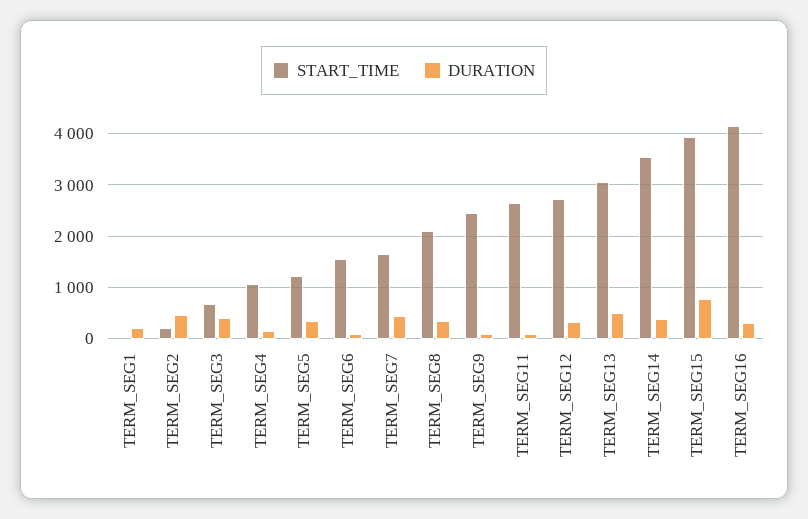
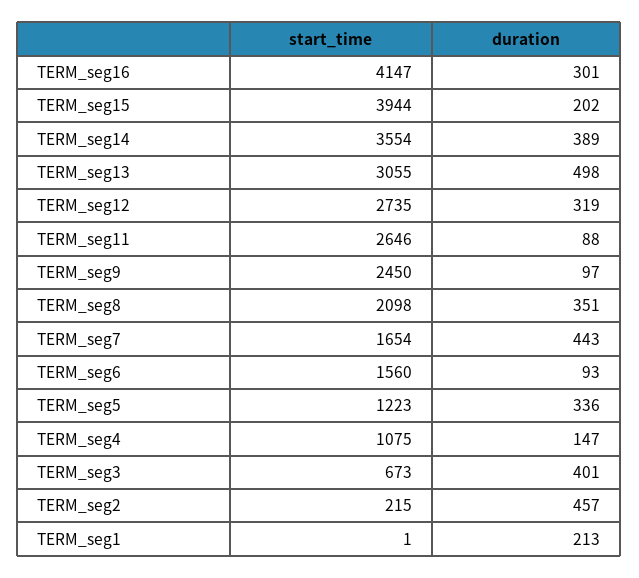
DURATION, TERM_SEG15: 800 -> 202

